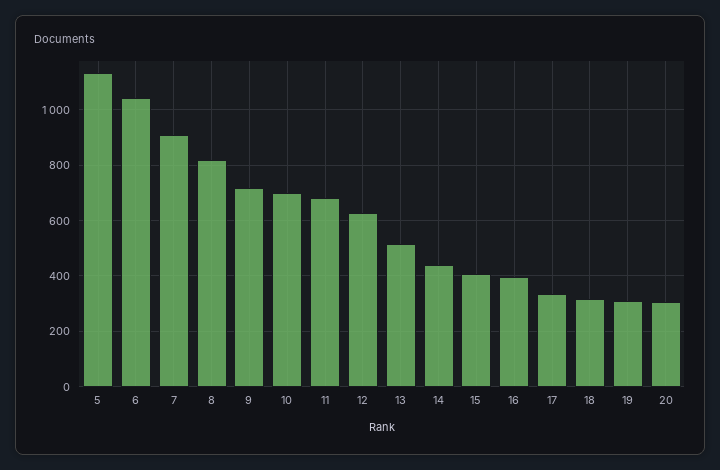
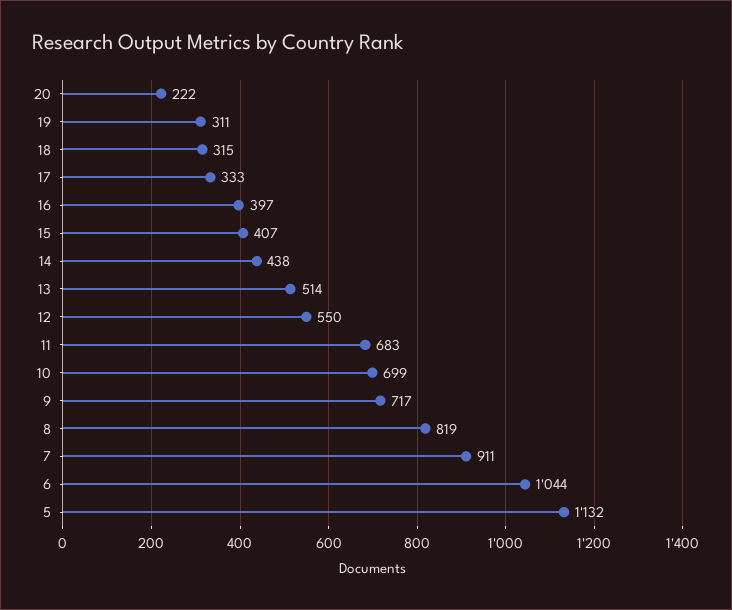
12: 625 -> 550
20: 300 -> 222

